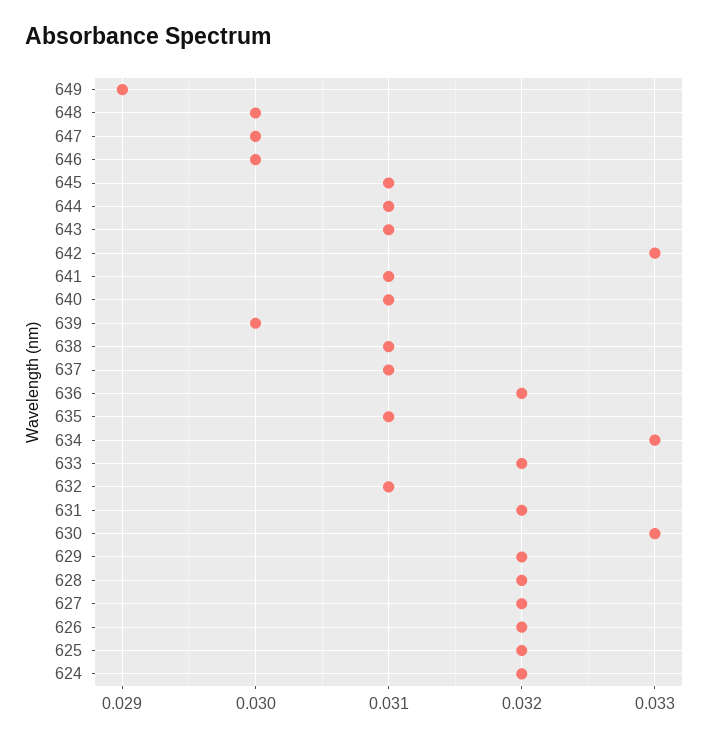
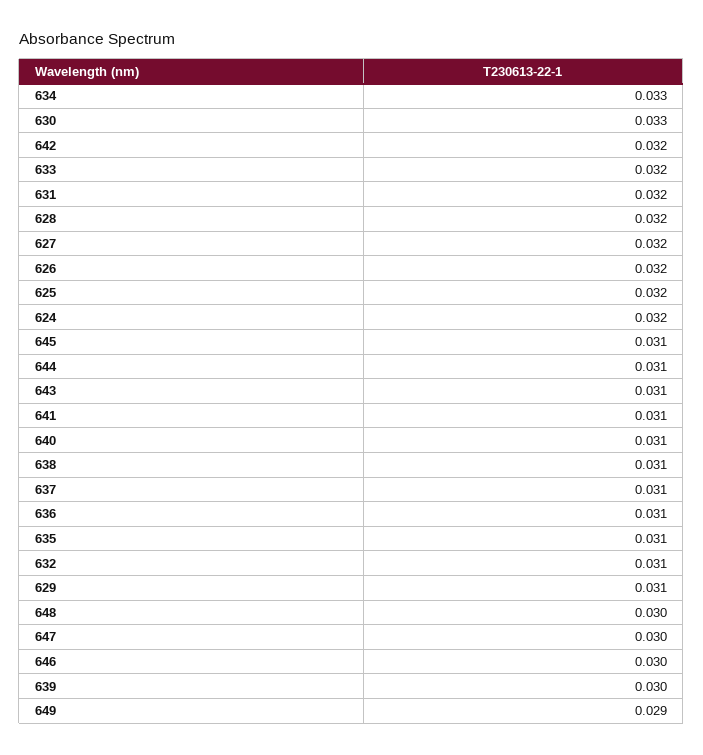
642: 0.033 -> 0.032
636: 0.032 -> 0.031
629: 0.032 -> 0.031

